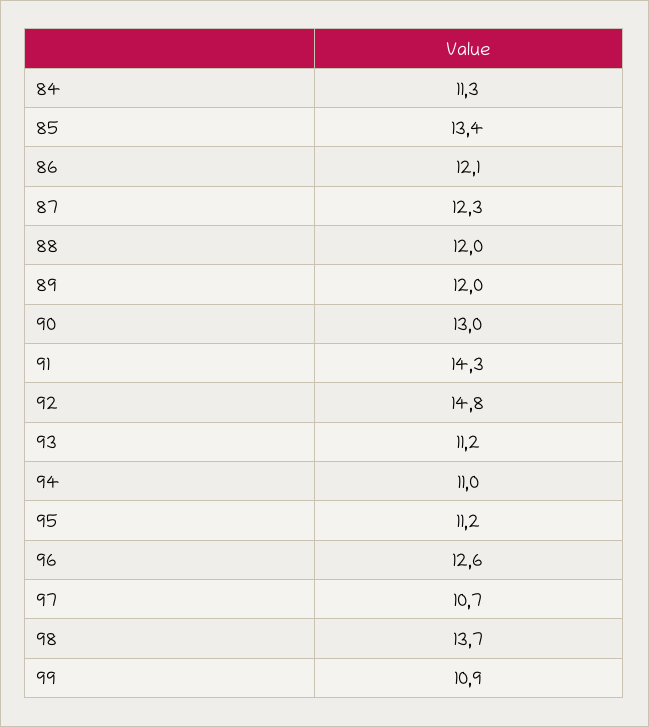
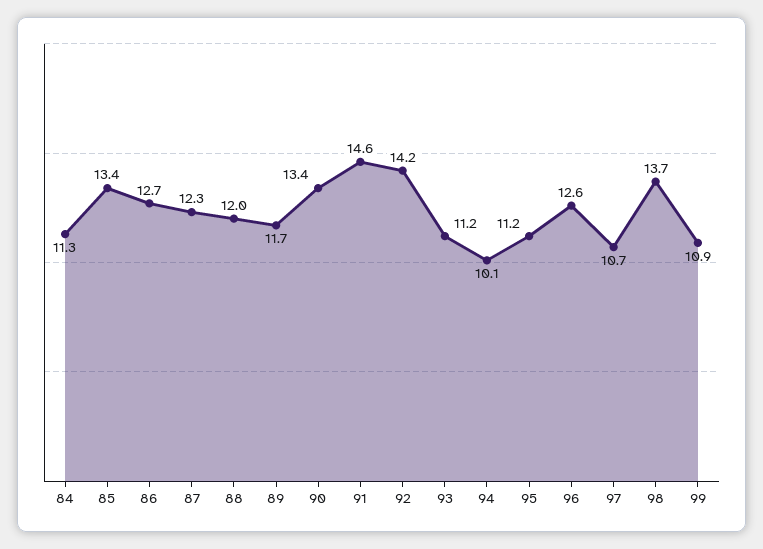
86: 12.1 -> 12.7
89: 12 -> 11.7
90: 13 -> 13.4
91: 14.3 -> 14.6
92: 14.8 -> 14.2
94: 11 -> 10.1

